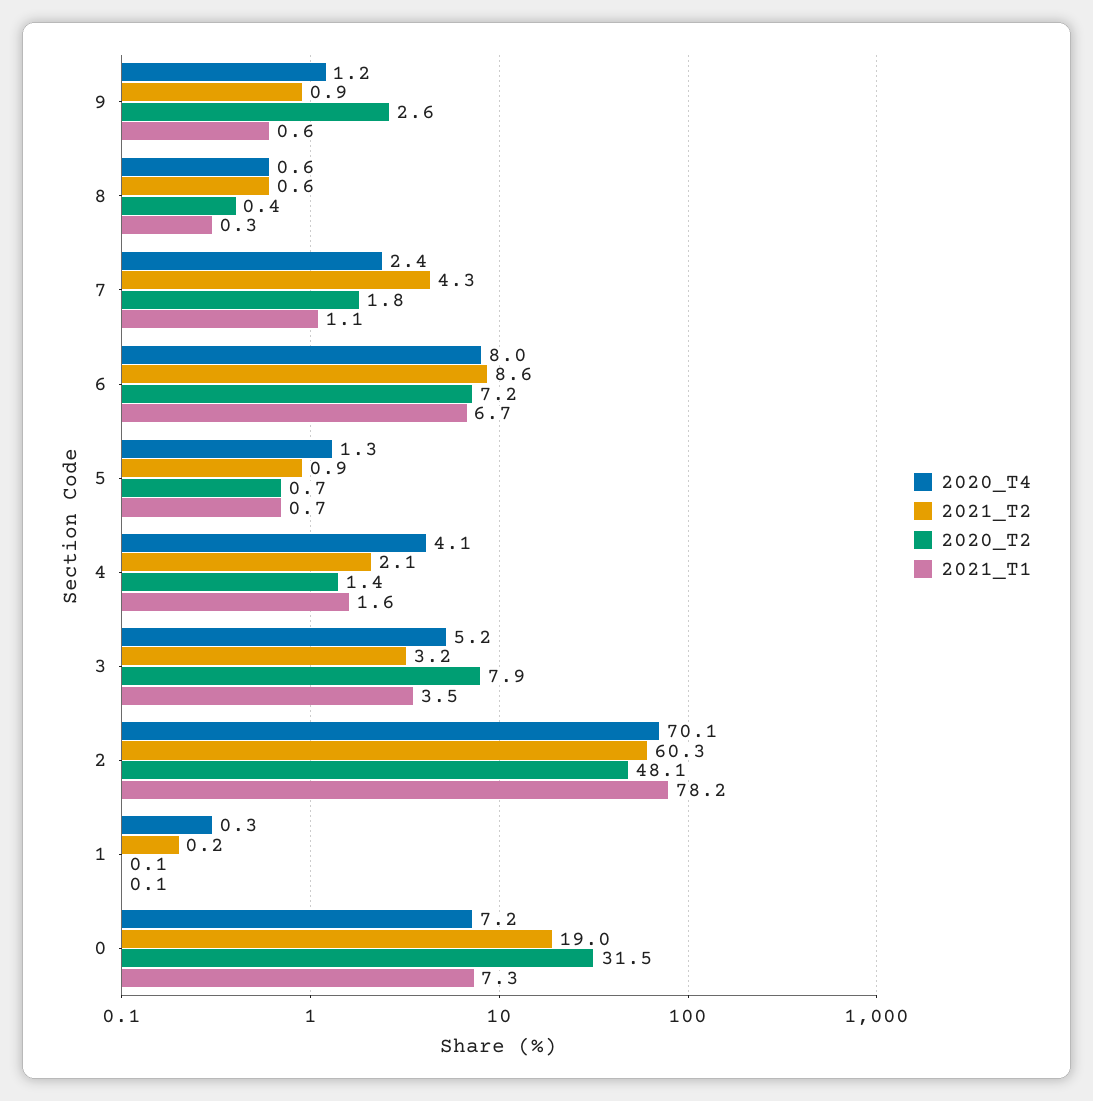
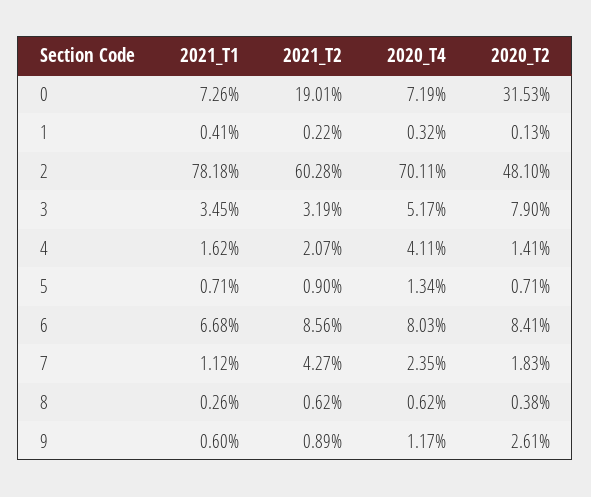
2020_T2, 6: 7.2 -> 8.41
2021_T1, 1: 0.1 -> 0.41

